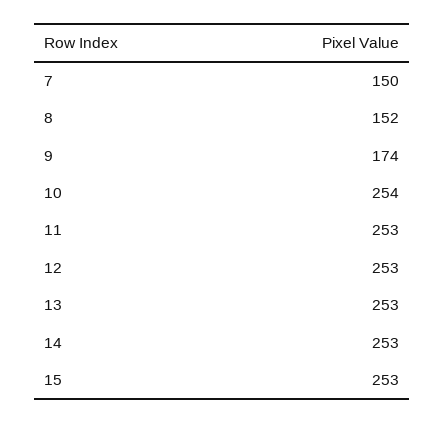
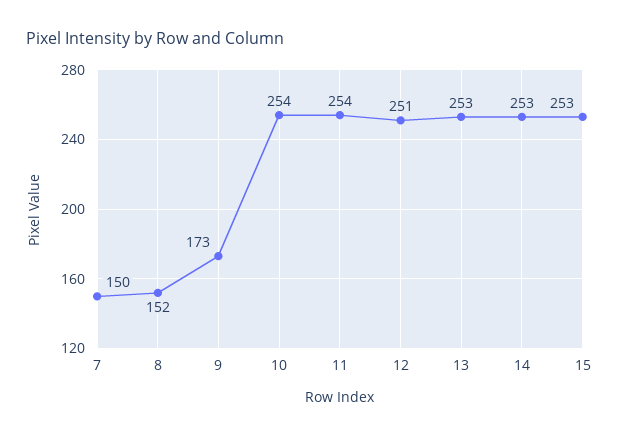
9: 174 -> 173
11: 253 -> 254
12: 253 -> 251

